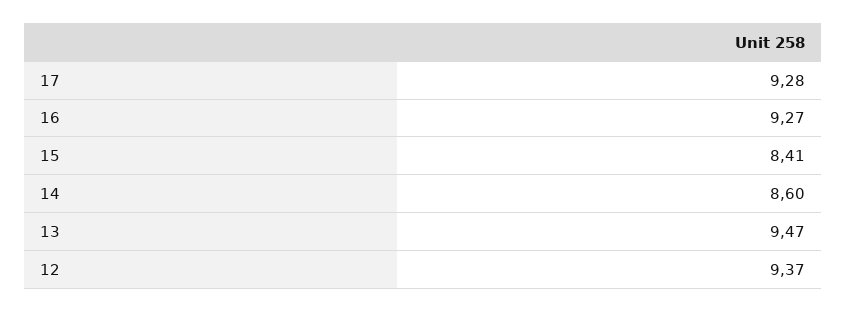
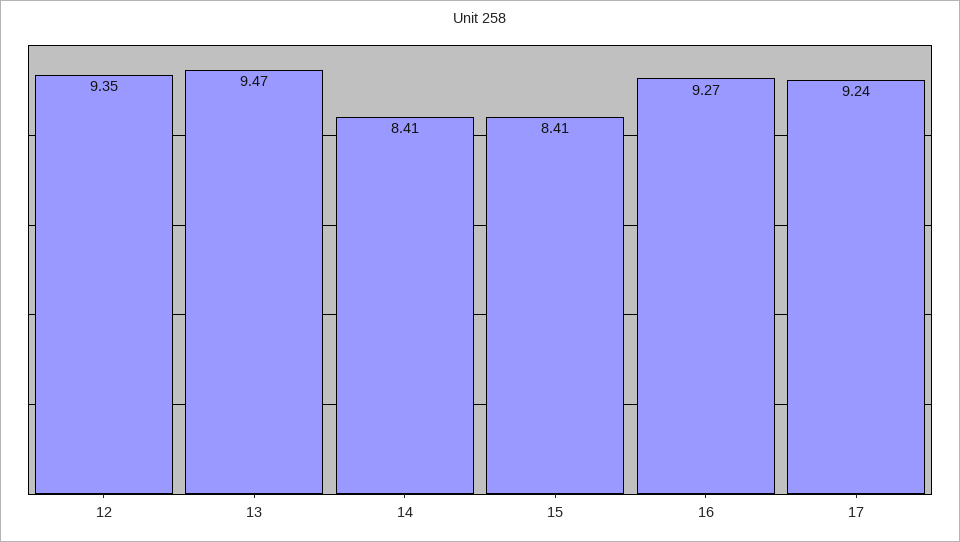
17: 9.28 -> 9.24
14: 8.6 -> 8.41
12: 9.37 -> 9.35

